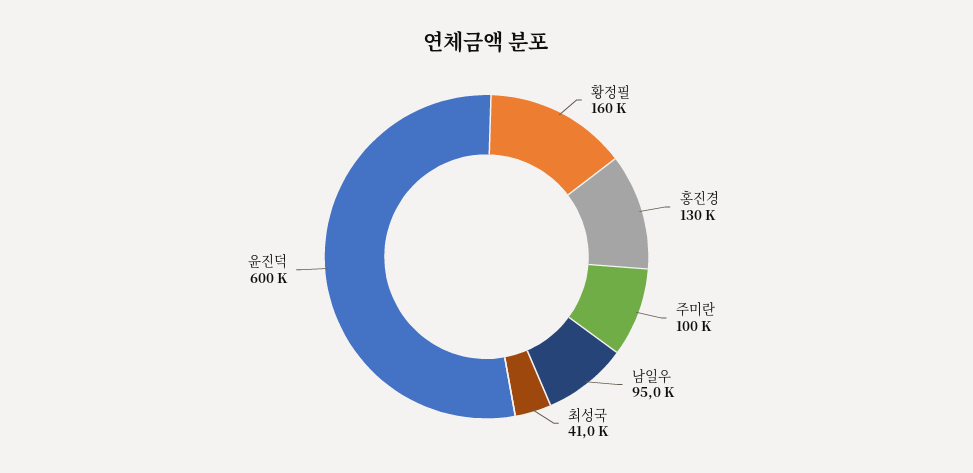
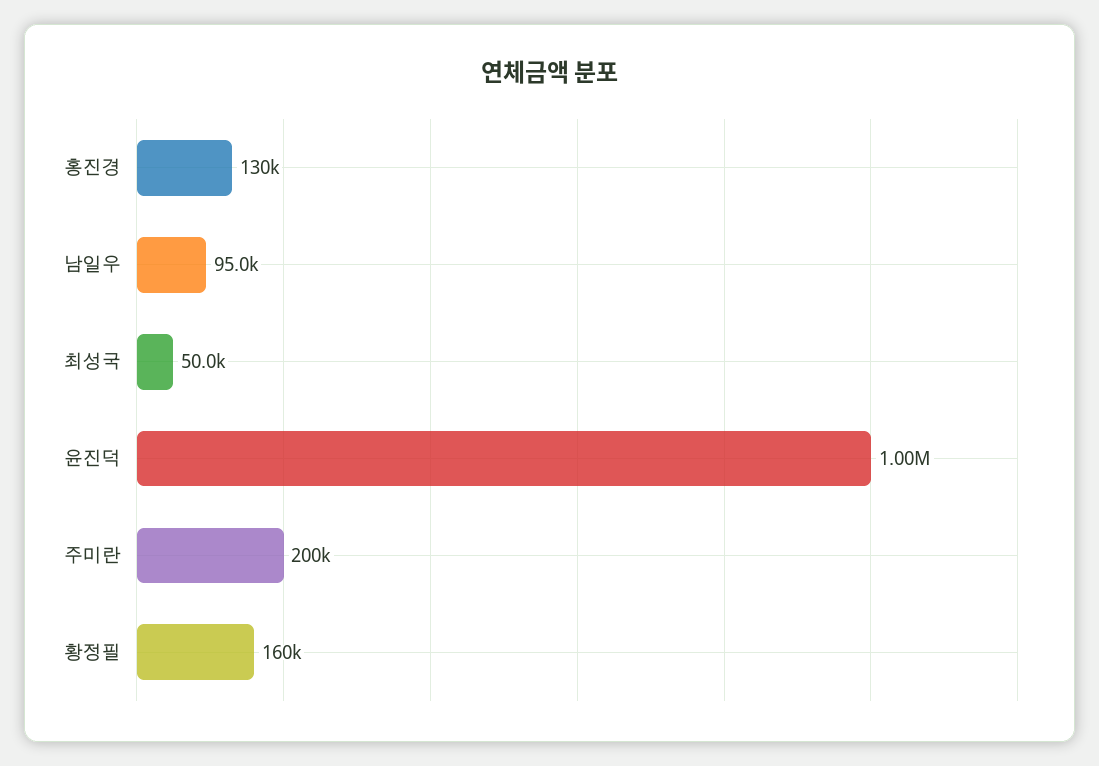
주미란: 100000 -> 200000
최성국: 41000 -> 50000
윤진덕: 600000 -> 1000000

